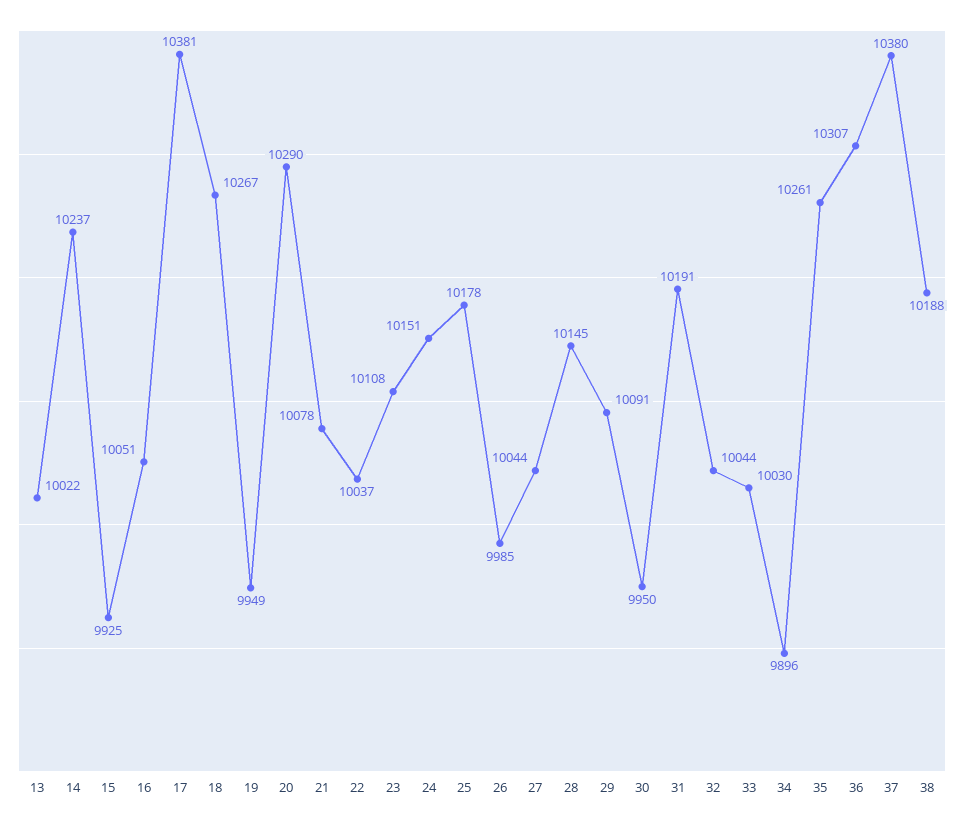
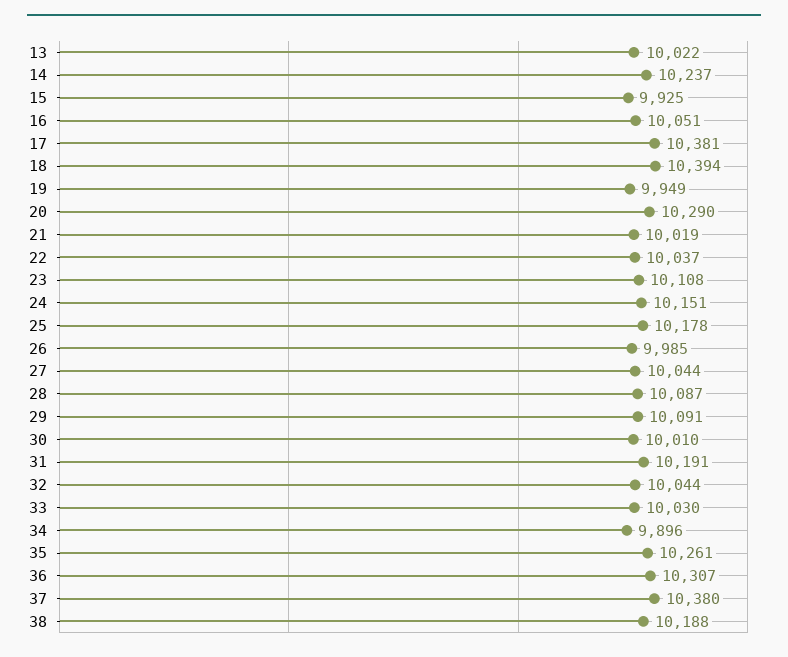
18: 10267 -> 10394
21: 10078 -> 10019
28: 10145 -> 10087
30: 9950 -> 10010

